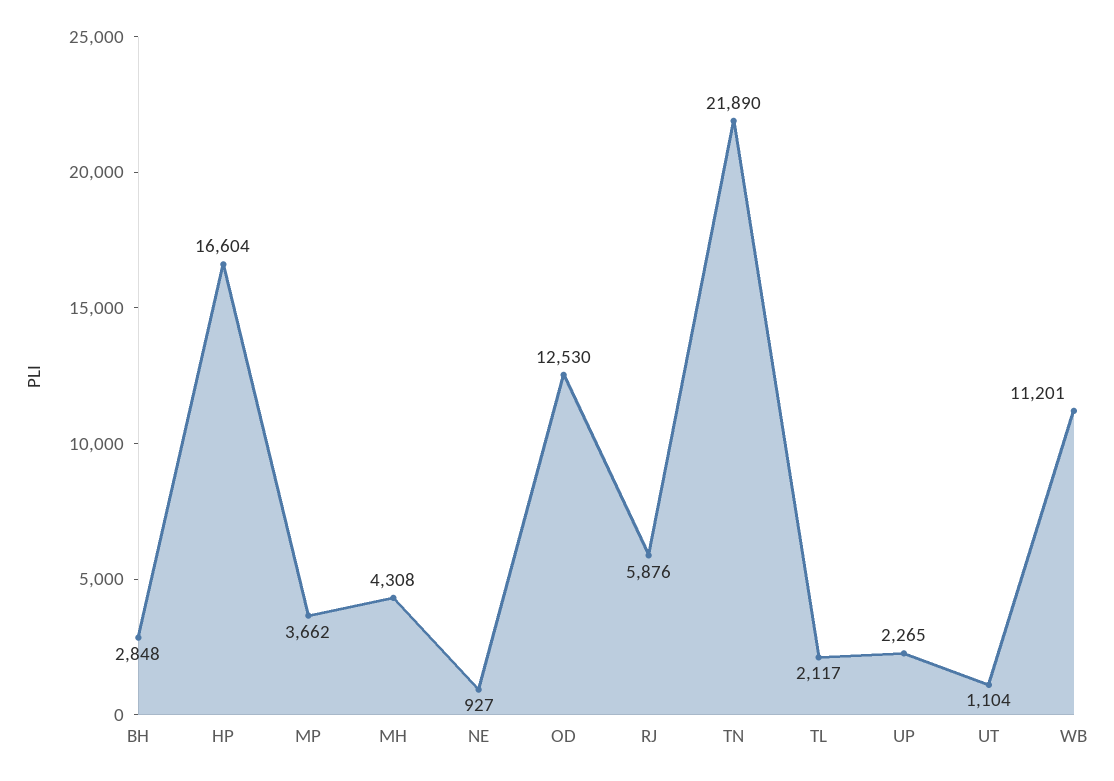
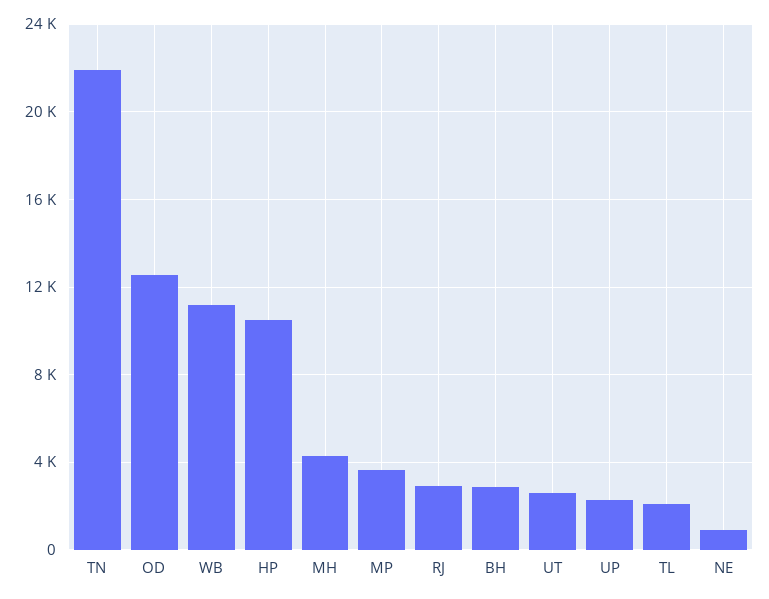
HP: 16604 -> 10500
RJ: 5876 -> 3000
UT: 1104 -> 2500

